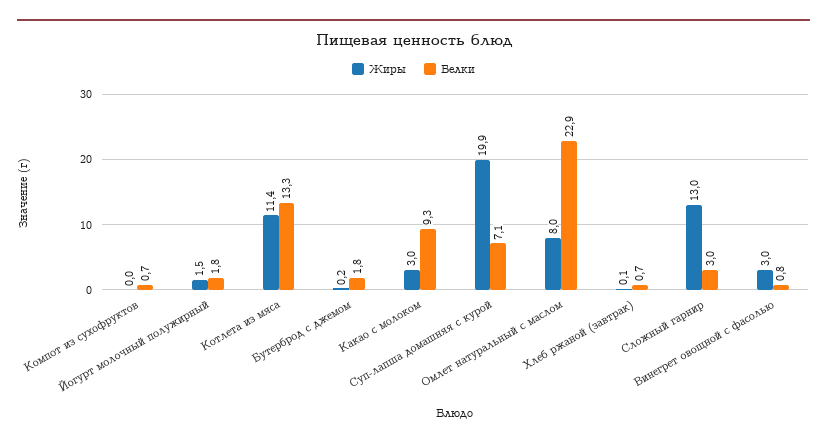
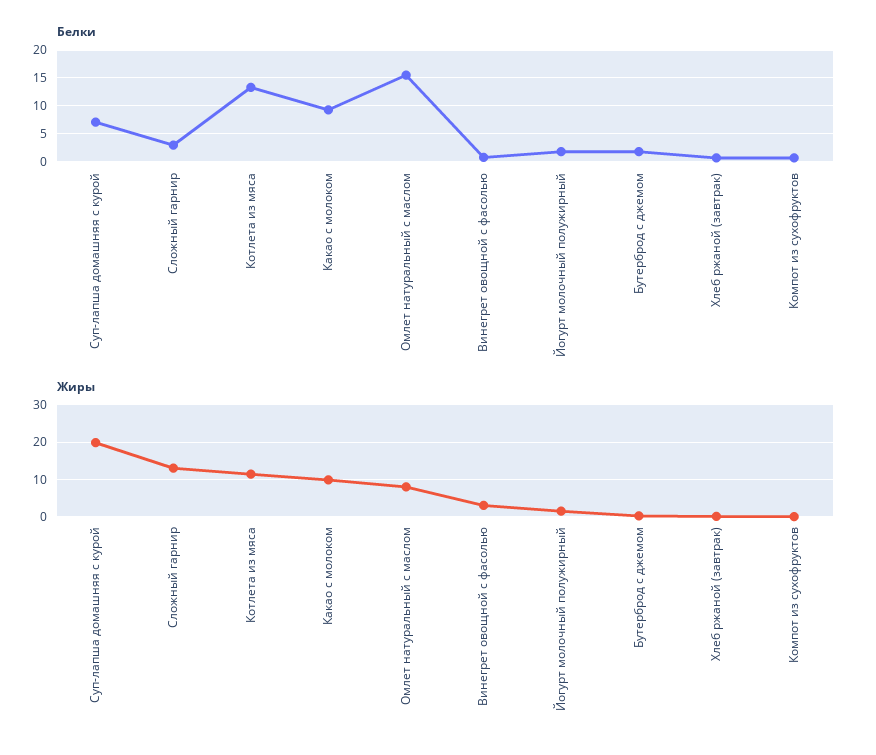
Жиры, Какао с молоком: 3 -> 10
Белки, Омлет натуральный с маслом: 22.9 -> 15

